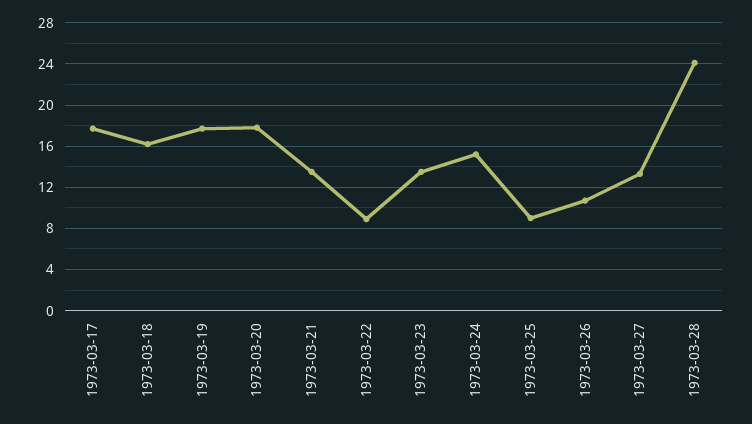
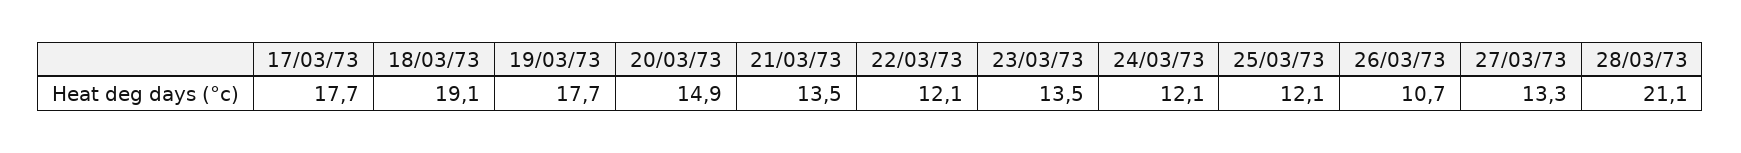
1973-03-18: 16 -> 19.1
1973-03-20: 18 -> 14.9
1973-03-22: 9 -> 12.1
1973-03-24: 15 -> 12.1
1973-03-25: 9 -> 12.1
1973-03-28: 24 -> 21.1

